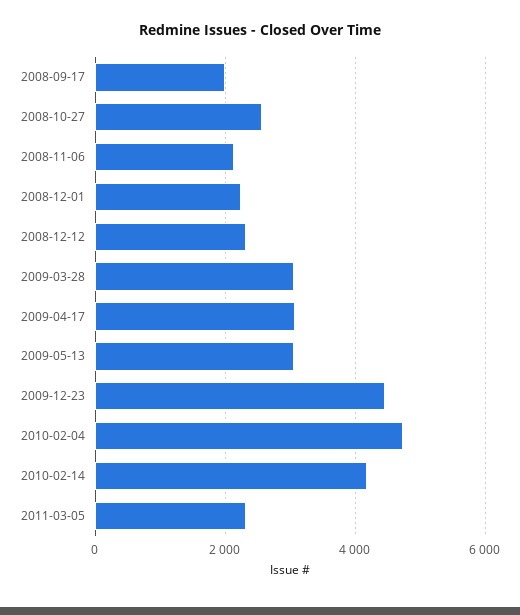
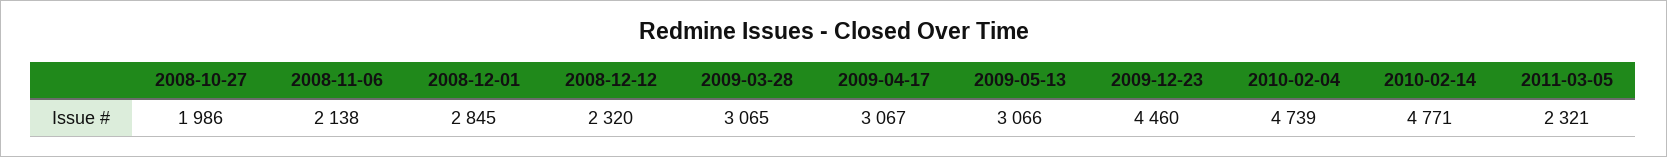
2008-09-17: 2000 -> none
2008-10-27: 2600 -> 1986
2008-12-01: 2200 -> 2845
2010-02-14: 4200 -> 4771

